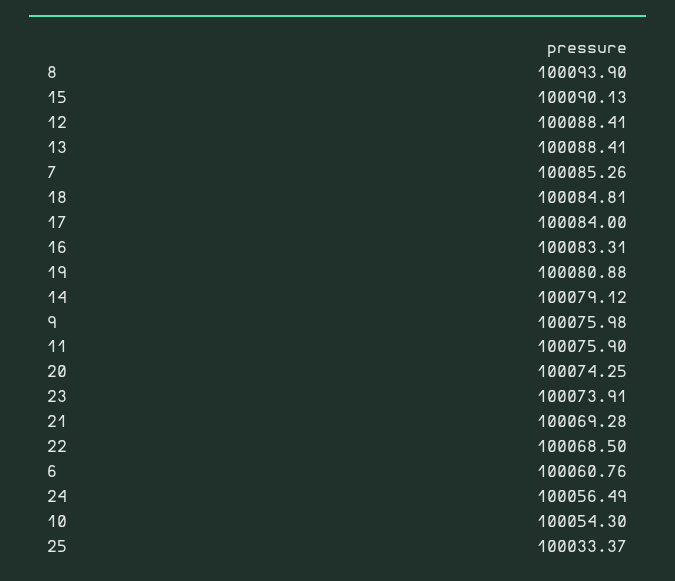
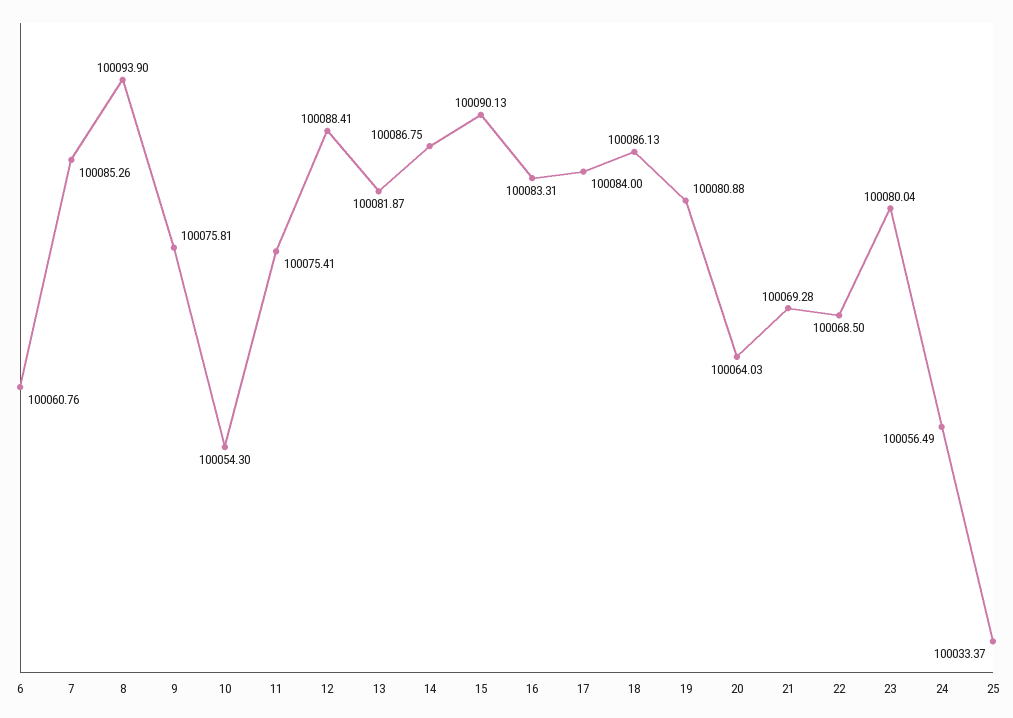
13: 100088.41 -> 100081.87
18: 100084.81 -> 100086.13
14: 100079.12 -> 100086.75
9: 100075.98 -> 100075.81
11: 100075.9 -> 100075.41
20: 100074.25 -> 100064.03
23: 100073.91 -> 100080.04

